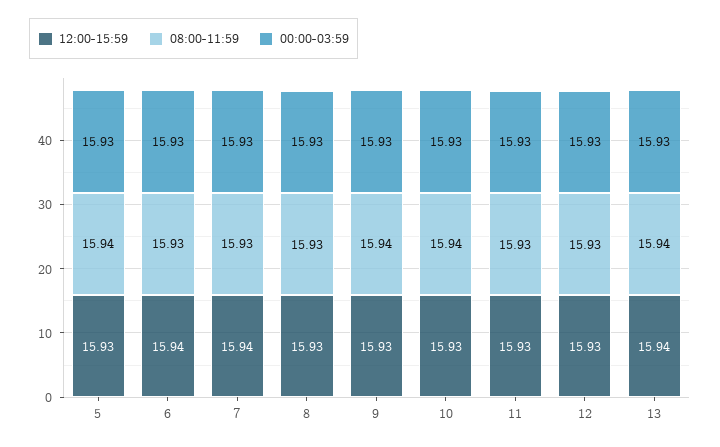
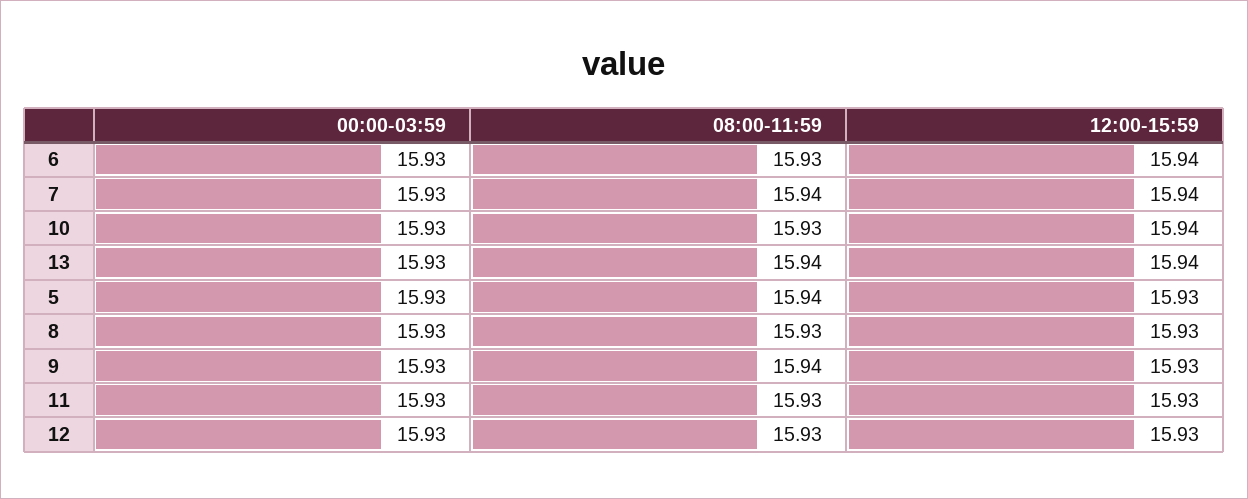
08:00-11:59, 7: 15.93 -> 15.94
12:00-15:59, 10: 15.93 -> 15.94
08:00-11:59, 10: 15.94 -> 15.93

